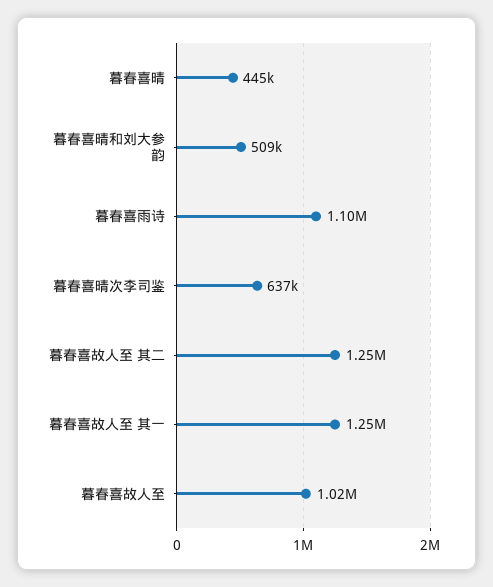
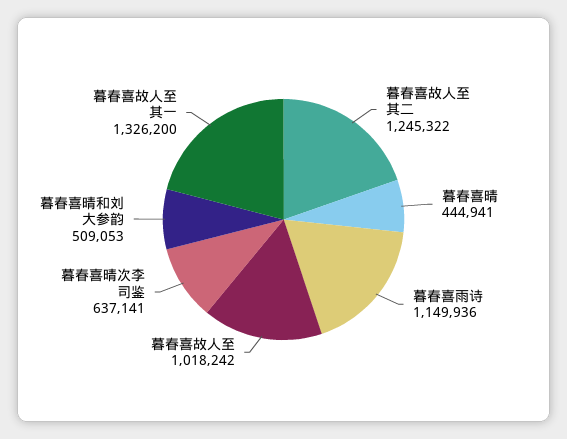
暮春喜雨诗: 1100000 -> 1149936
暮春喜故人至 其一: 1250000 -> 1326200

